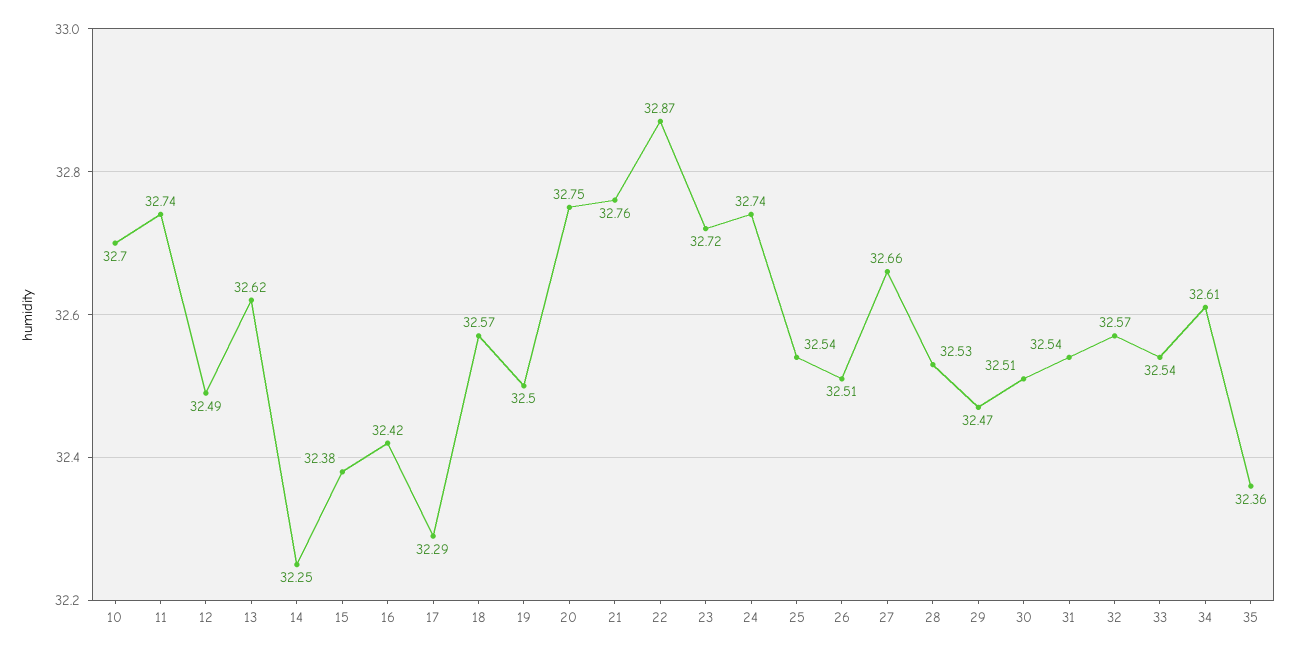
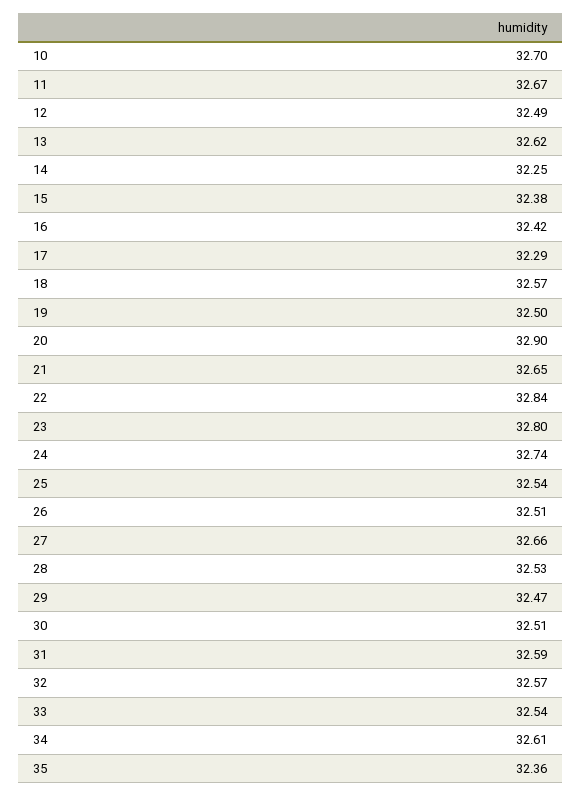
11: 32.74 -> 32.67
20: 32.75 -> 32.9
21: 32.76 -> 32.65
22: 32.87 -> 32.84
23: 32.72 -> 32.8
31: 32.54 -> 32.59

